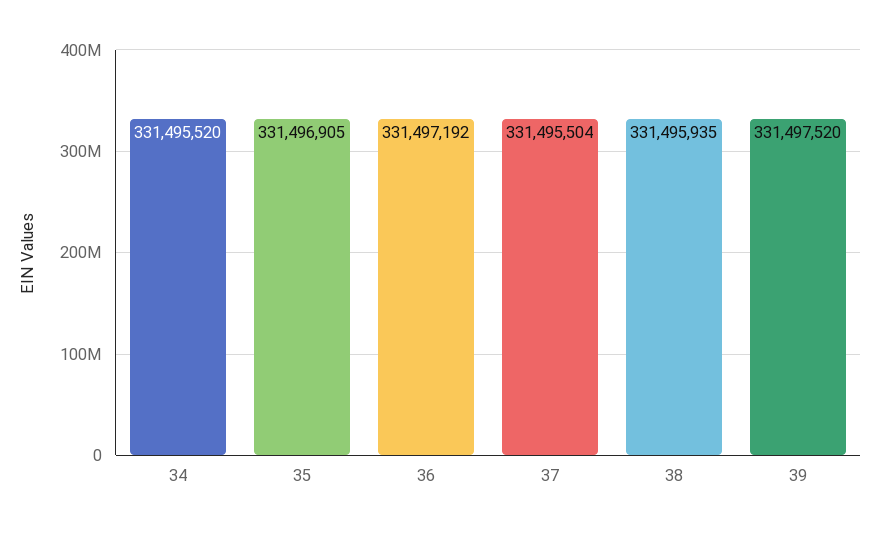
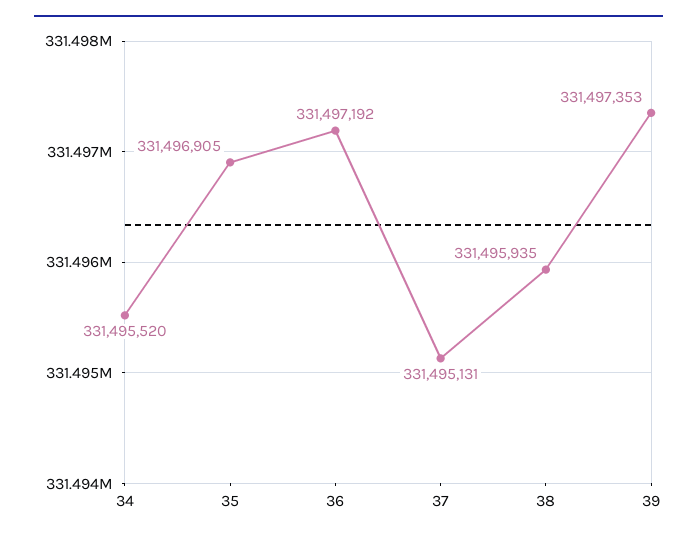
37: 331495504 -> 331495131
39: 331497520 -> 331497353

